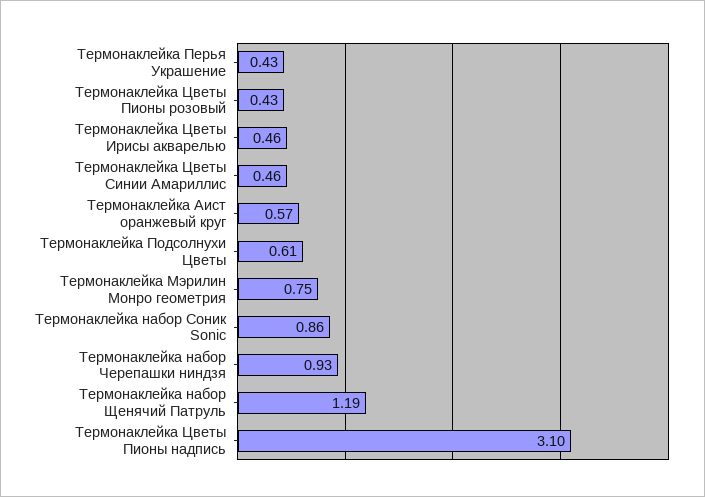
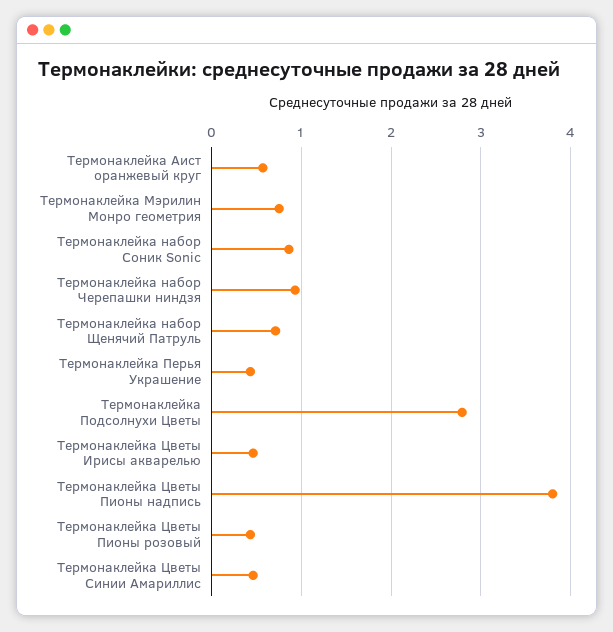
Термонаклейка Подсолнухи Цветы: 0.61 -> 2.8
Термонаклейка набор Щенячий Патруль: 1.19 -> 0.7
Термонаклейка Цветы Пионы надпись: 3.1 -> 3.8

